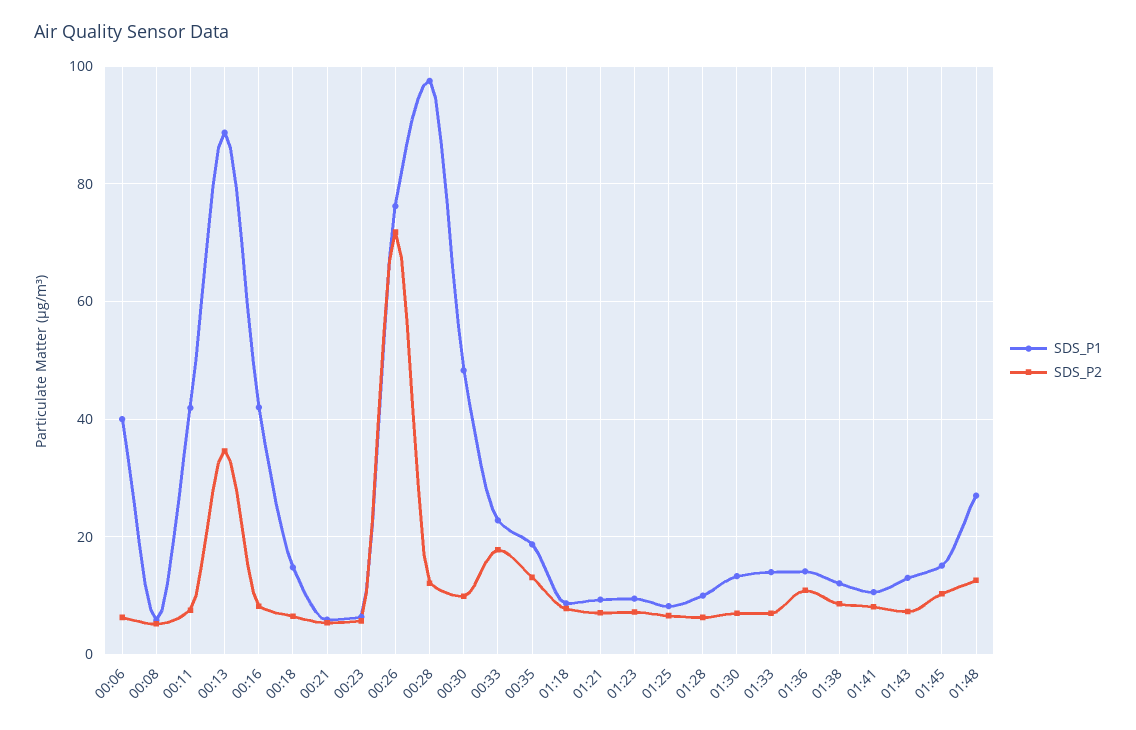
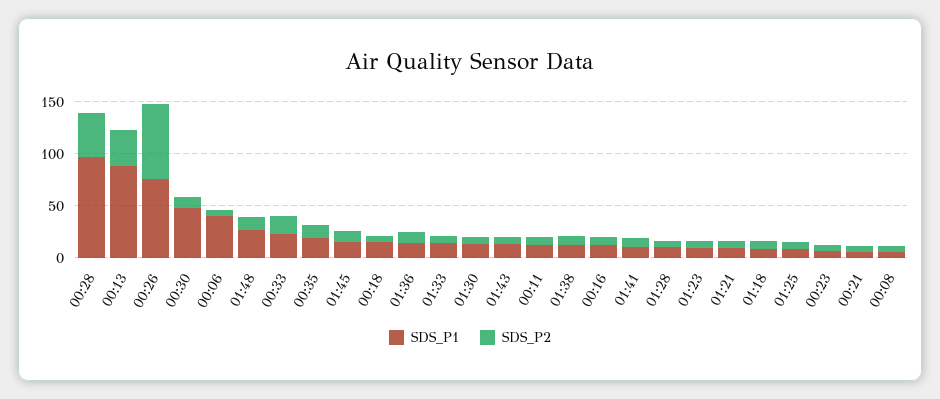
SDS_P1, 00:11: 42 -> 10
SDS_P1, 00:16: 42 -> 10
SDS_P2, 00:28: 12 -> 40

